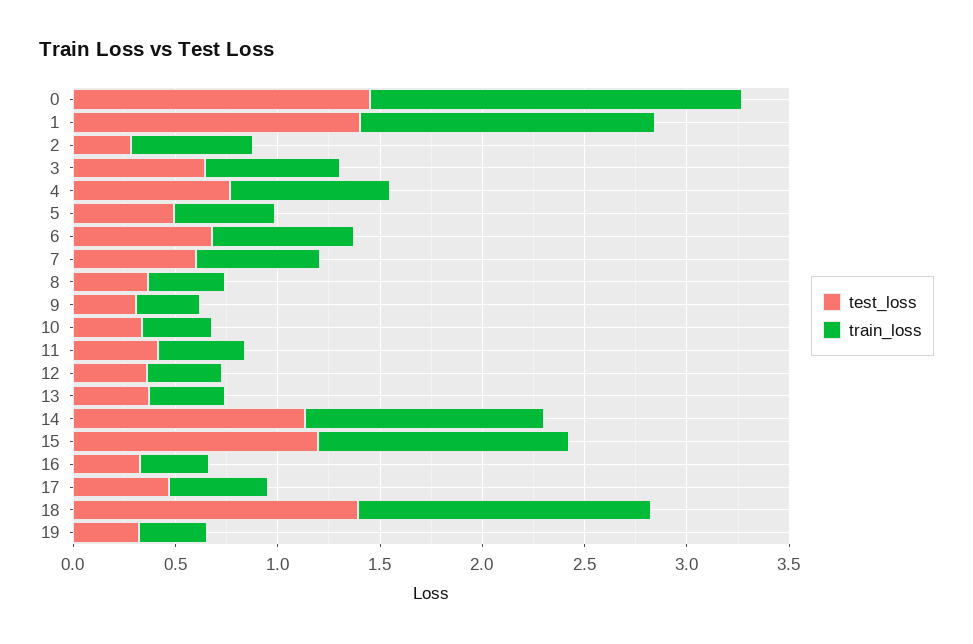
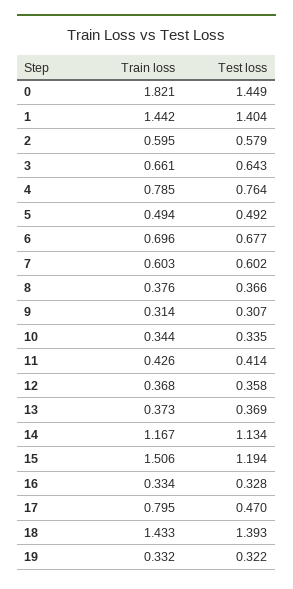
test_loss, 2: 0.3 -> 0.579
train_loss, 15: 1.2 -> 1.506
train_loss, 17: 0.5 -> 0.795

